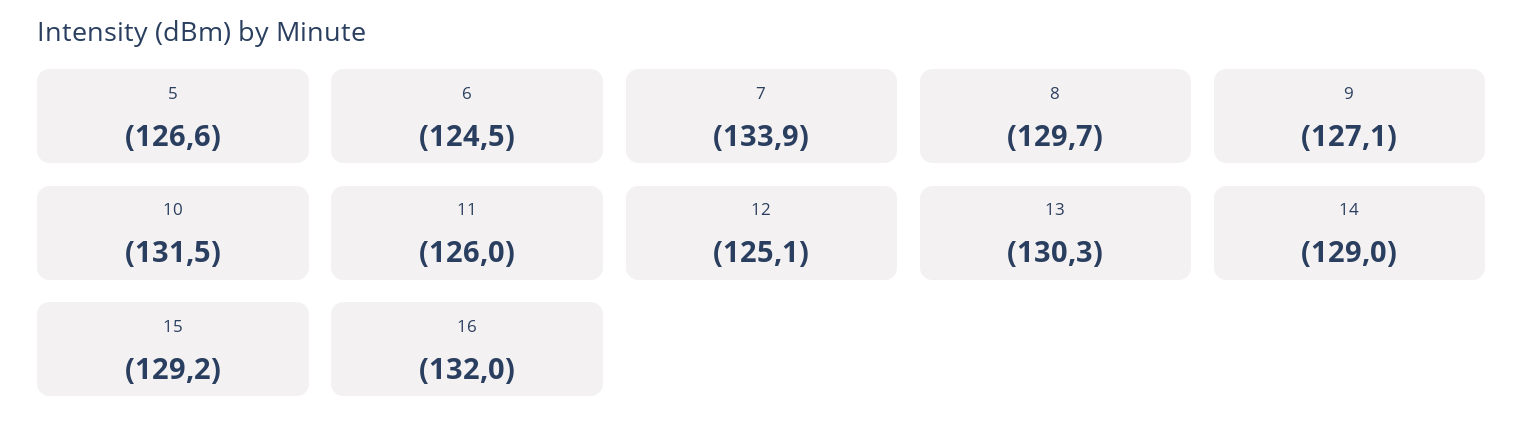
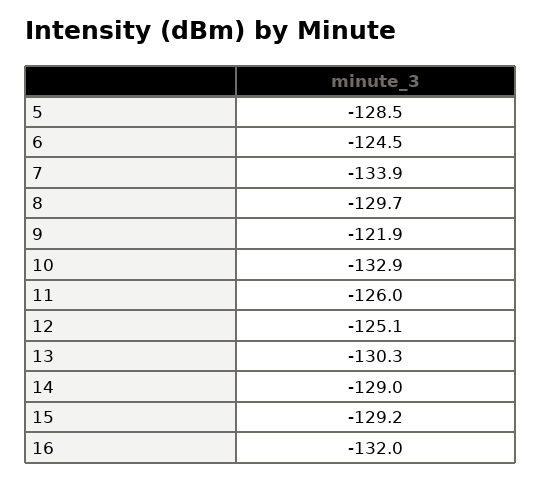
5: -126.6 -> -128.5
9: -127.1 -> -121.9
10: -131.5 -> -132.9

